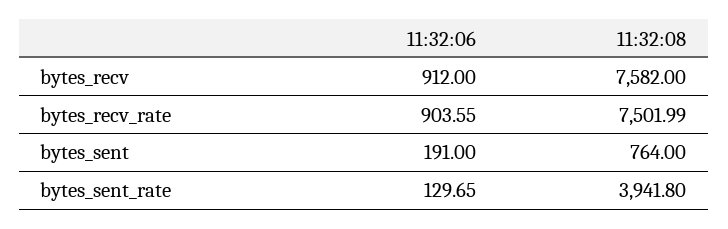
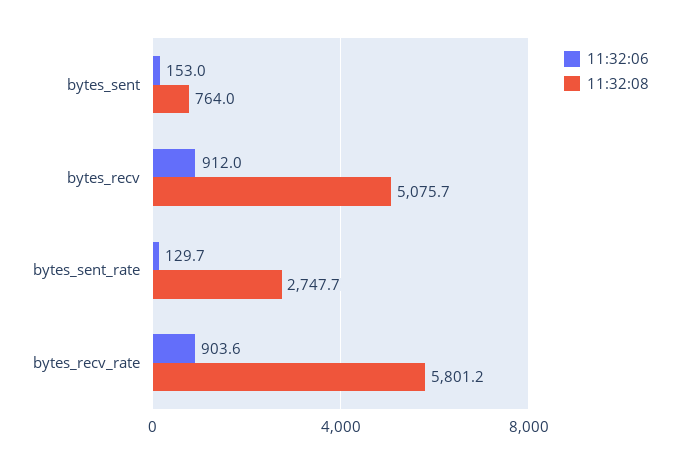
11:32:08, bytes_recv: 7582 -> 5075.7
11:32:08, bytes_recv_rate: 7501.99 -> 5801.2
11:32:06, bytes_sent: 191 -> 153
11:32:08, bytes_sent_rate: 3941.8 -> 2747.7

